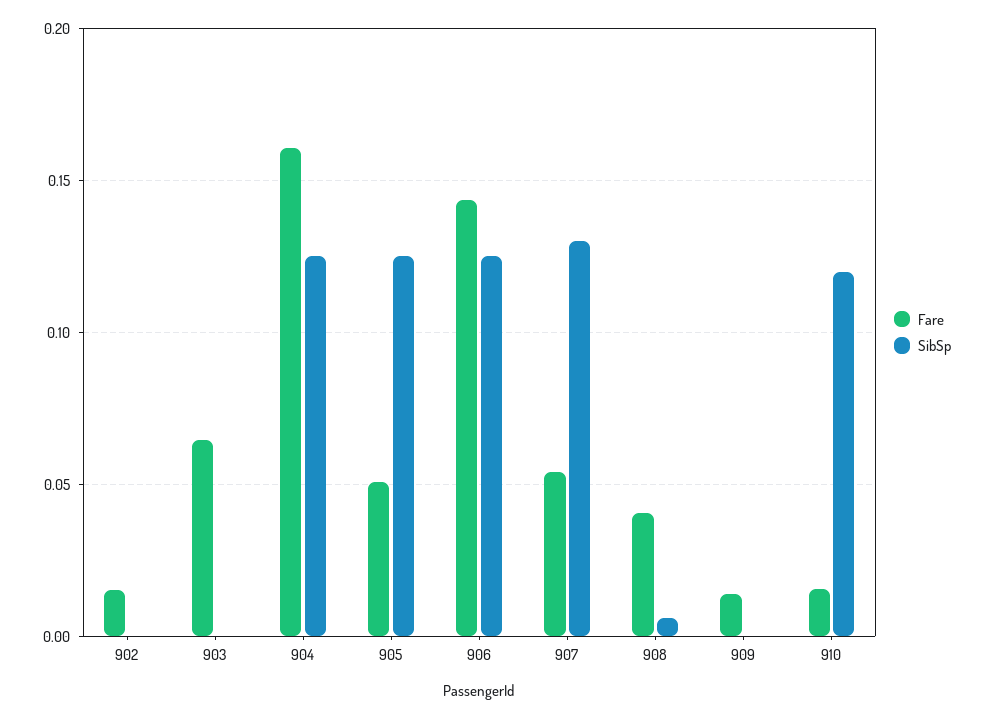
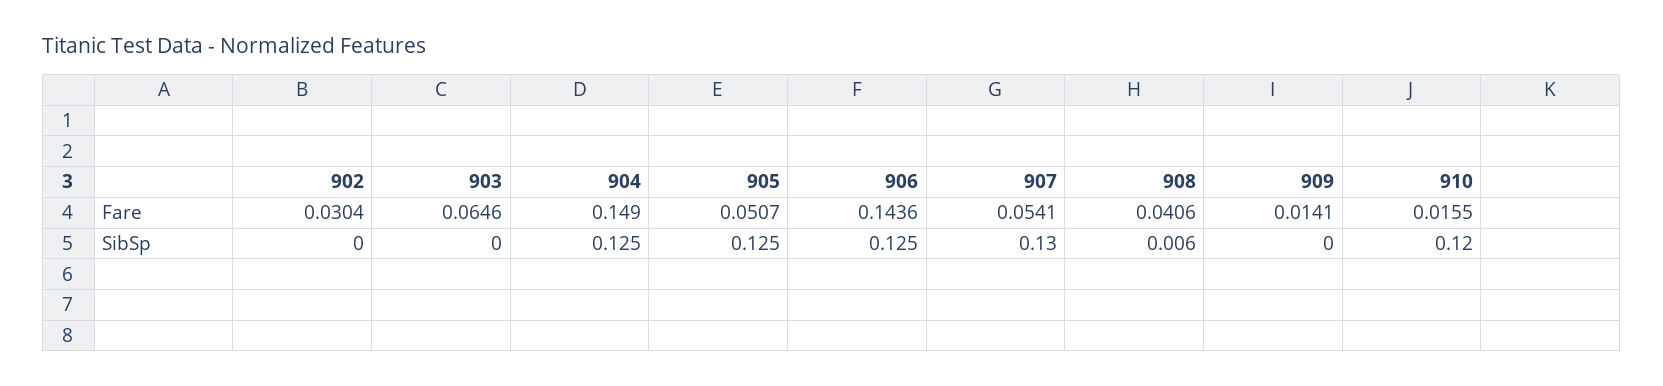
Fare, 902: 0.015 -> 0.0304
Fare, 904: 0.16 -> 0.149

